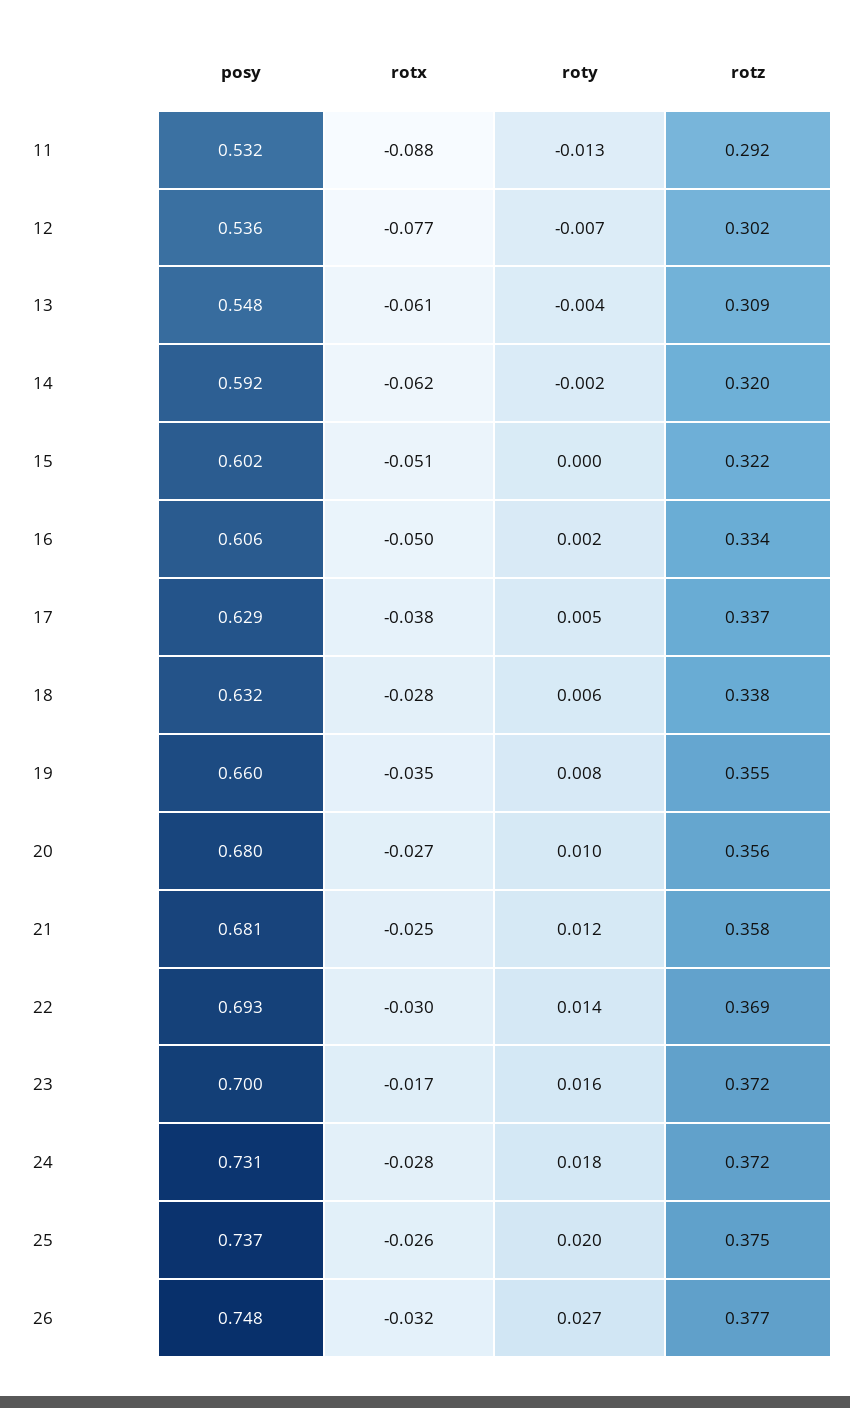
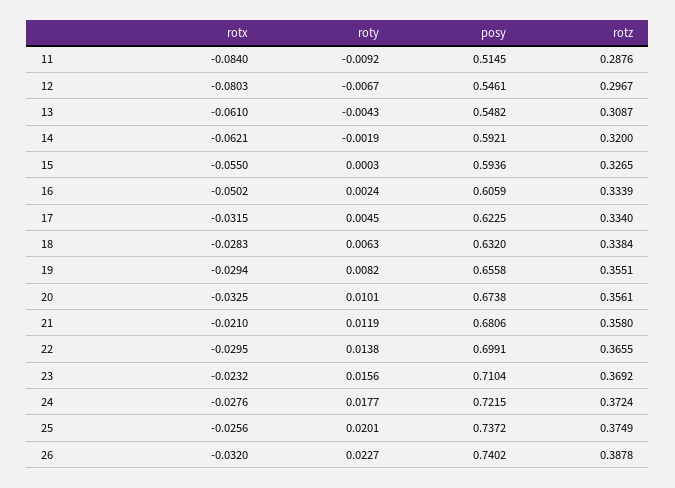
posy, 11: 0.532 -> 0.5145
rotx, 11: -0.088 -> -0.084
roty, 11: -0.013 -> -0.0092
rotz, 11: 0.292 -> 0.2876
posy, 12: 0.536 -> 0.5461
rotx, 12: -0.077 -> -0.0803
rotz, 12: 0.302 -> 0.2967
posy, 15: 0.602 -> 0.5936
rotx, 15: -0.051 -> -0.055
rotz, 15: 0.322 -> 0.3265
posy, 17: 0.629 -> 0.6225
rotx, 17: -0.038 -> -0.0315
rotz, 17: 0.337 -> 0.334
posy, 19: 0.66 -> 0.6558
rotx, 19: -0.035 -> -0.0294
posy, 20: 0.68 -> 0.6738
rotx, 20: -0.027 -> -0.0325
rotx, 21: -0.025 -> -0.021
posy, 22: 0.693 -> 0.6991
rotz, 22: 0.369 -> 0.3655
posy, 23: 0.7 -> 0.7104
rotx, 23: -0.017 -> -0.0232
rotz, 23: 0.372 -> 0.3692
posy, 24: 0.731 -> 0.7215
posy, 26: 0.748 -> 0.7402
roty, 26: 0.027 -> 0.0227
rotz, 26: 0.377 -> 0.3878

